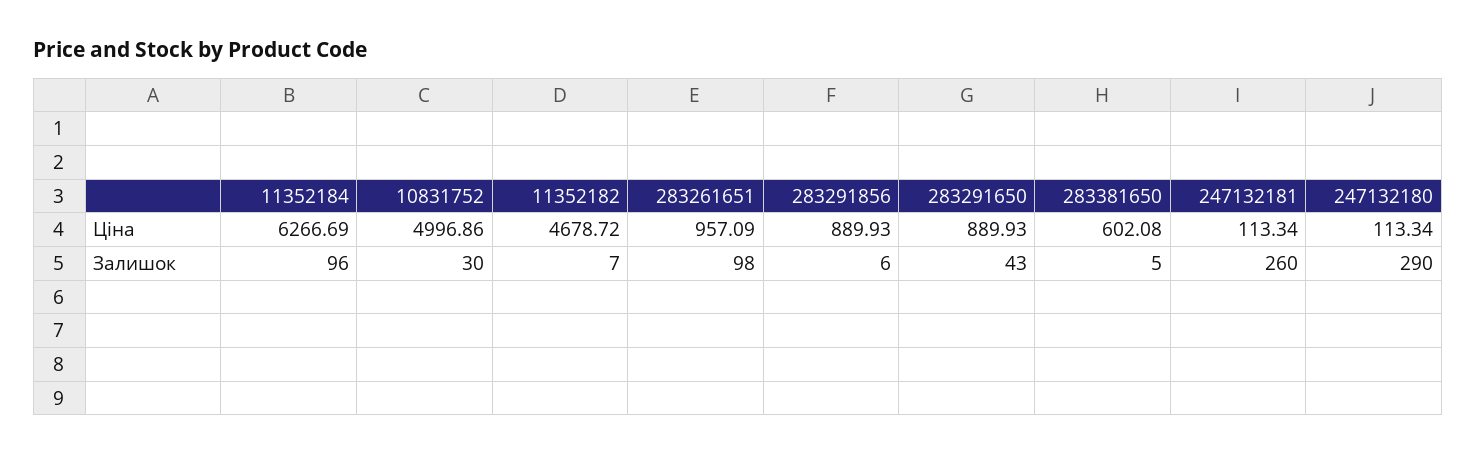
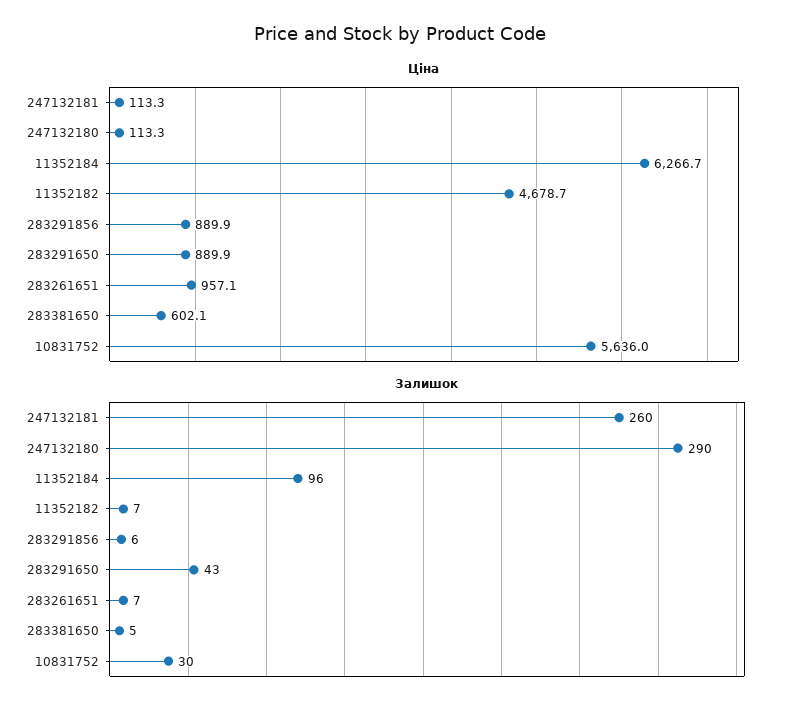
Ціна, 10831752: 4996.86 -> 5636
Залишок, 283261651: 98 -> 7

